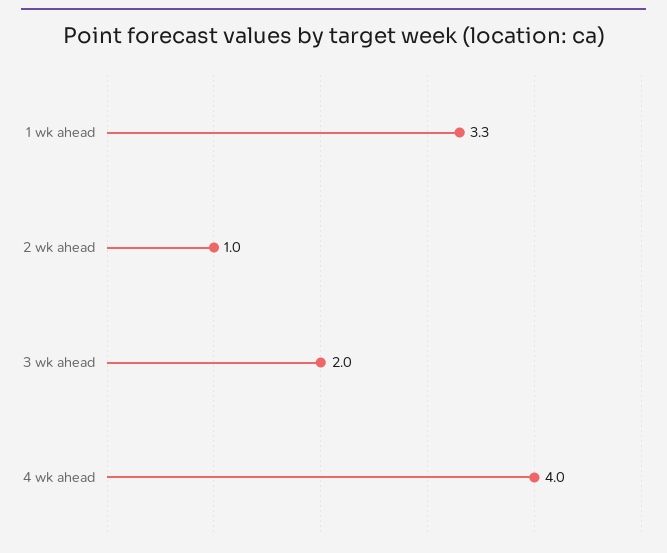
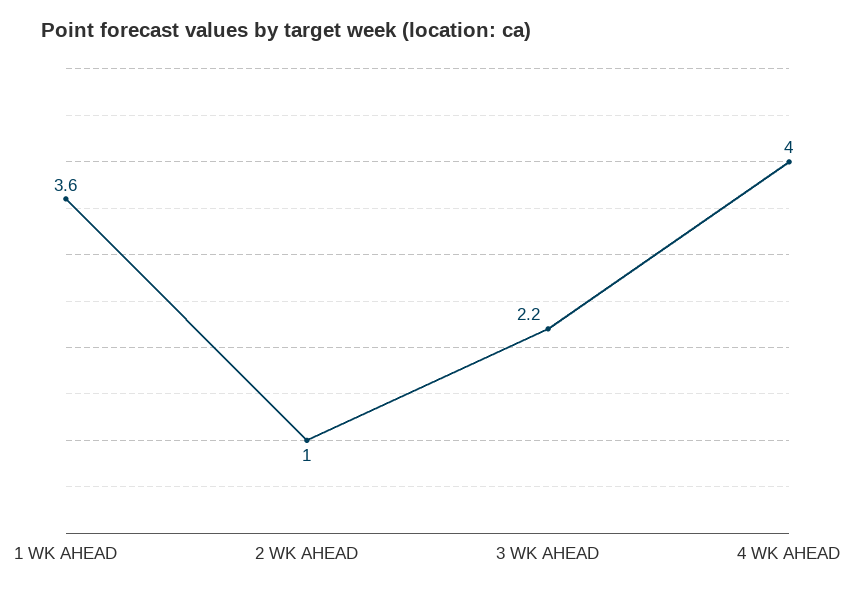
1 wk ahead: 3.3 -> 3.6
3 wk ahead: 2 -> 2.2

